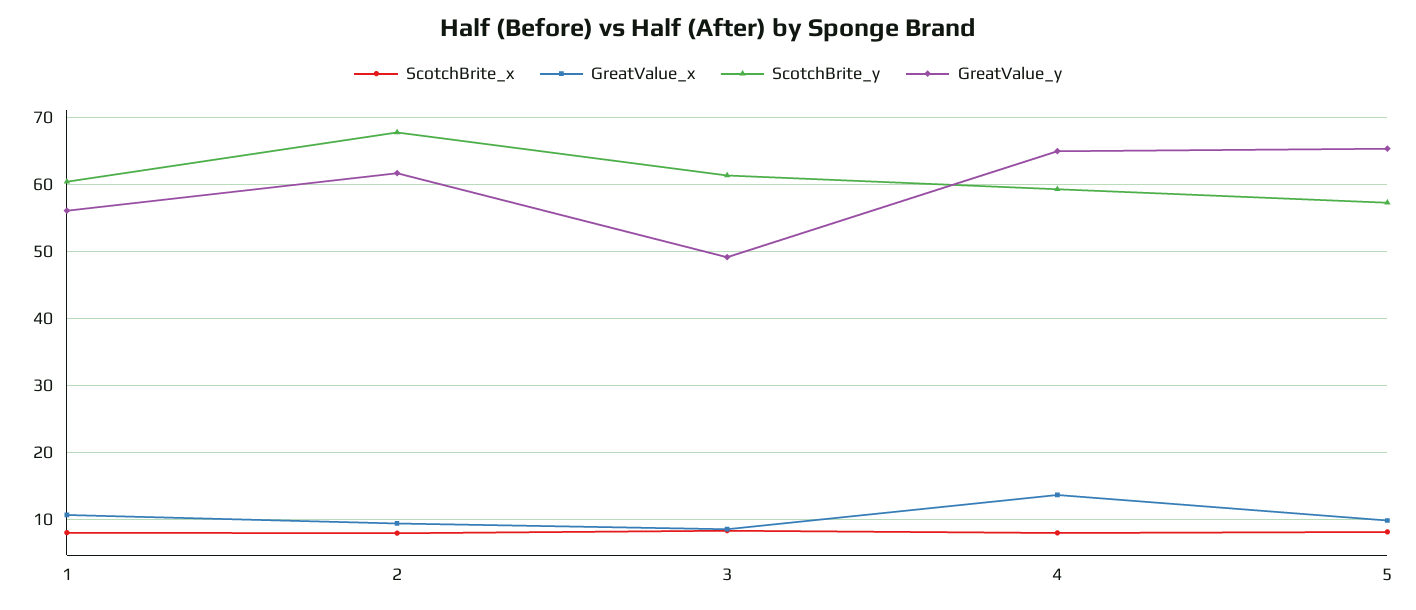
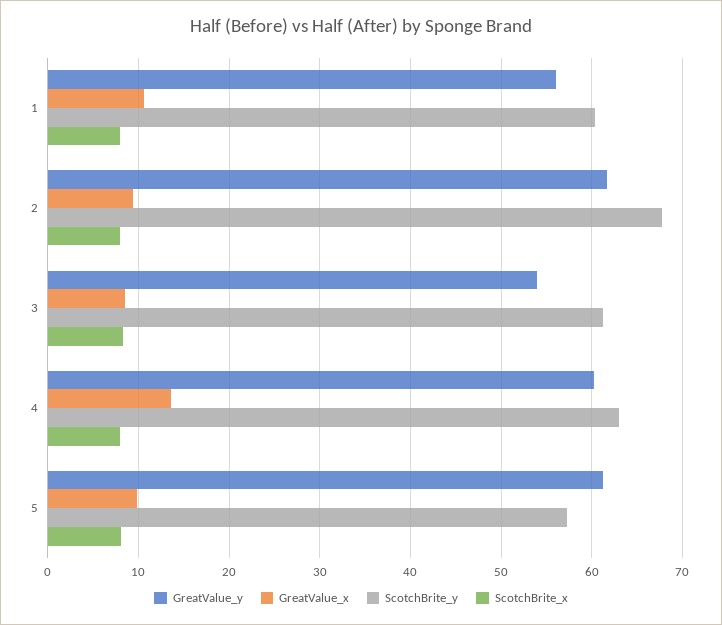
GreatValue_y, 3: 49 -> 54
ScotchBrite_y, 4: 59 -> 63
GreatValue_y, 4: 65 -> 60
GreatValue_y, 5: 65 -> 61

